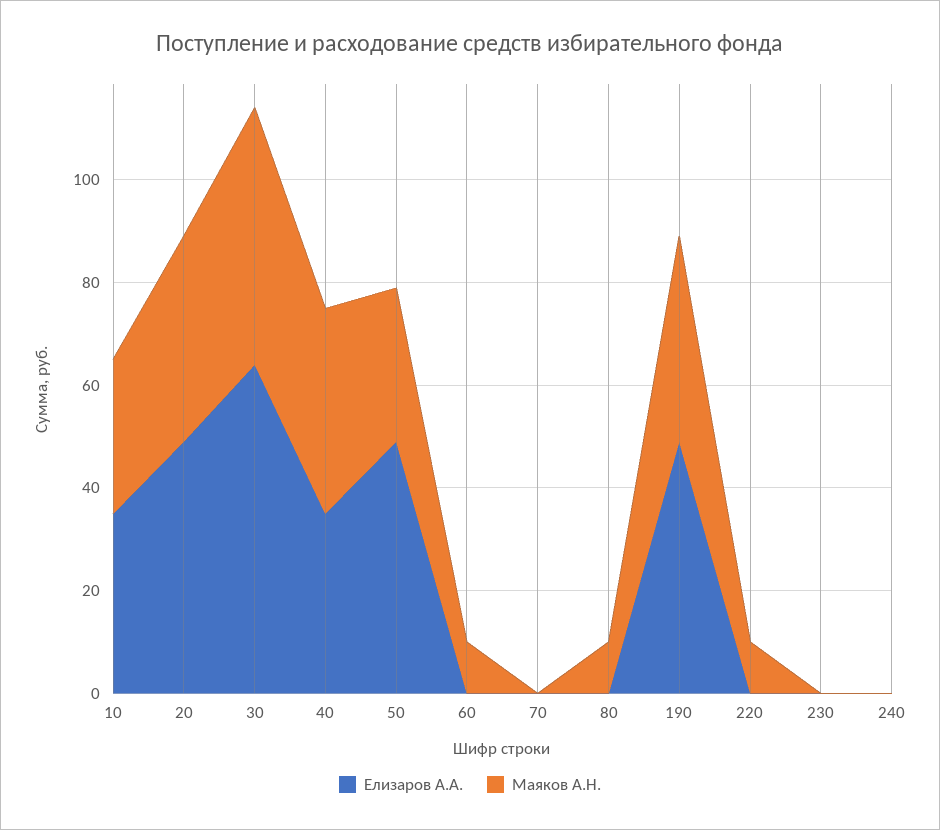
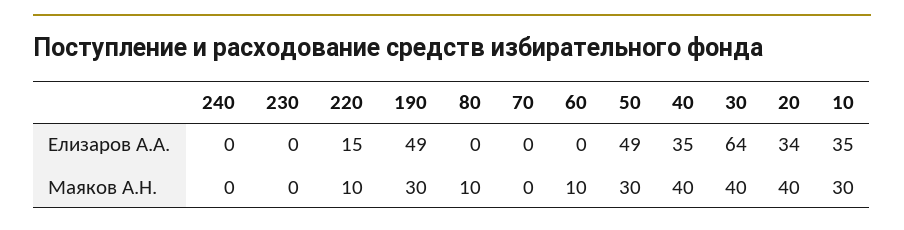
Елизаров А.А., 20: 50 -> 34
Маяков А.Н., 30: 50 -> 40
Маяков А.Н., 190: 40 -> 30
Елизаров А.А., 220: 0 -> 15

